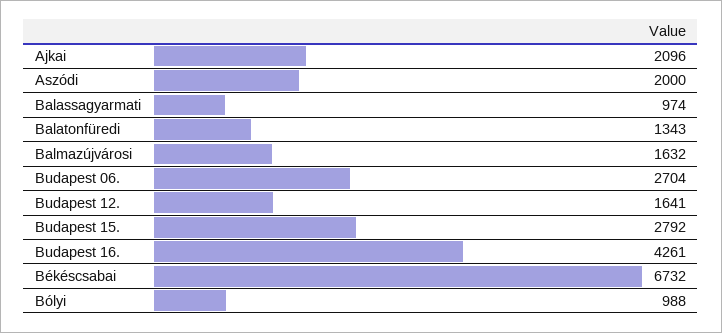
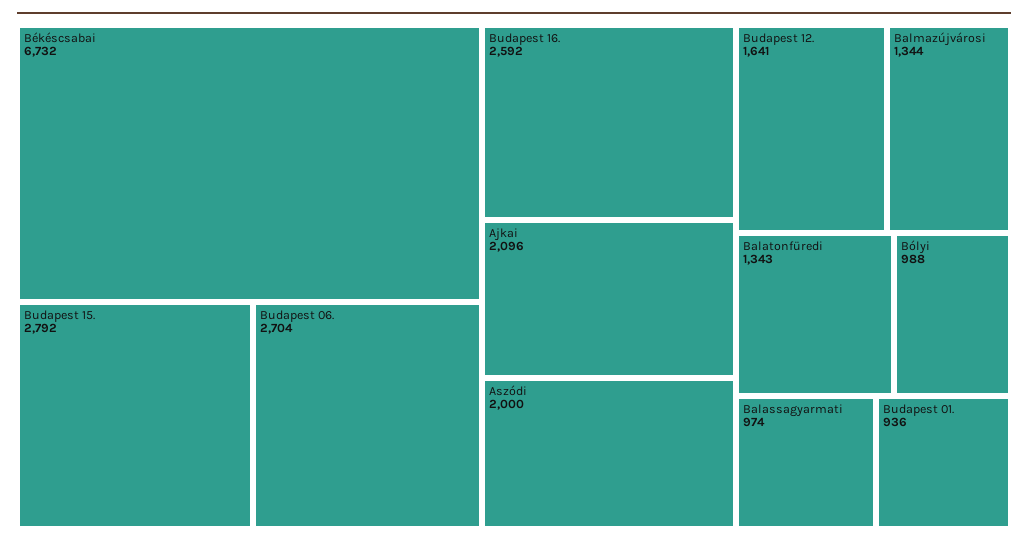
Balmazújvárosi: 1632 -> 1344
Budapest 16.: 4261 -> 2592
Budapest 01.: none -> 936

